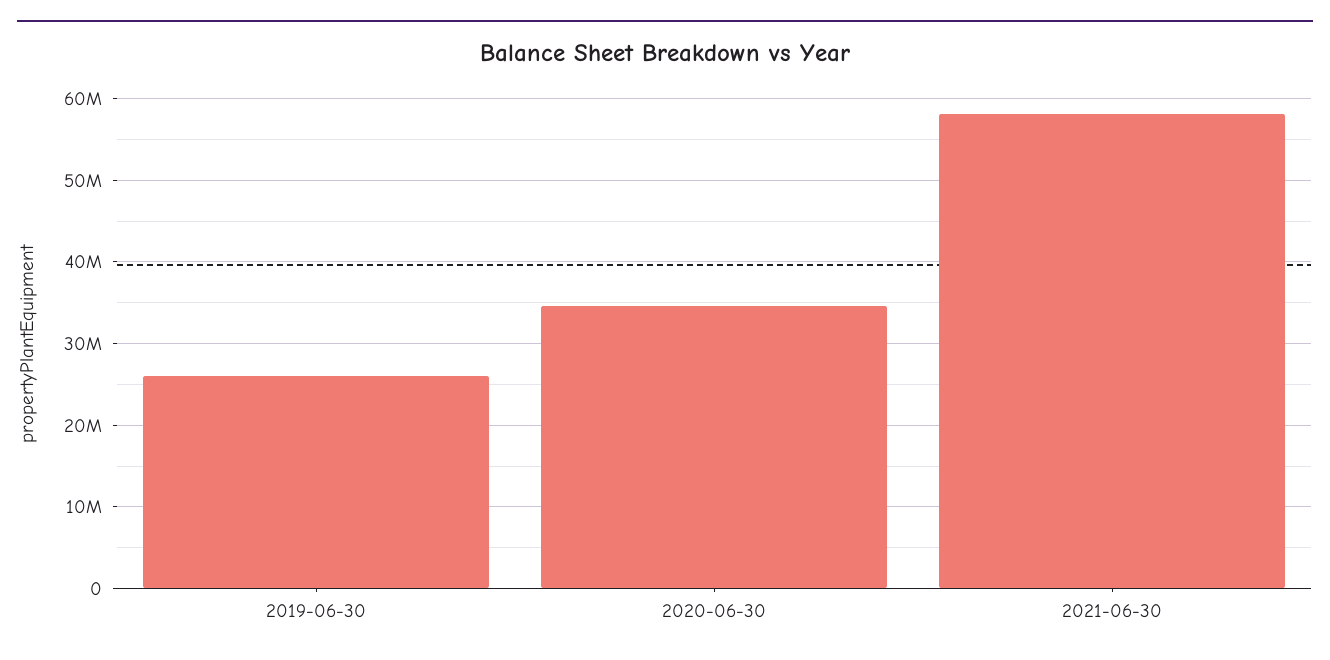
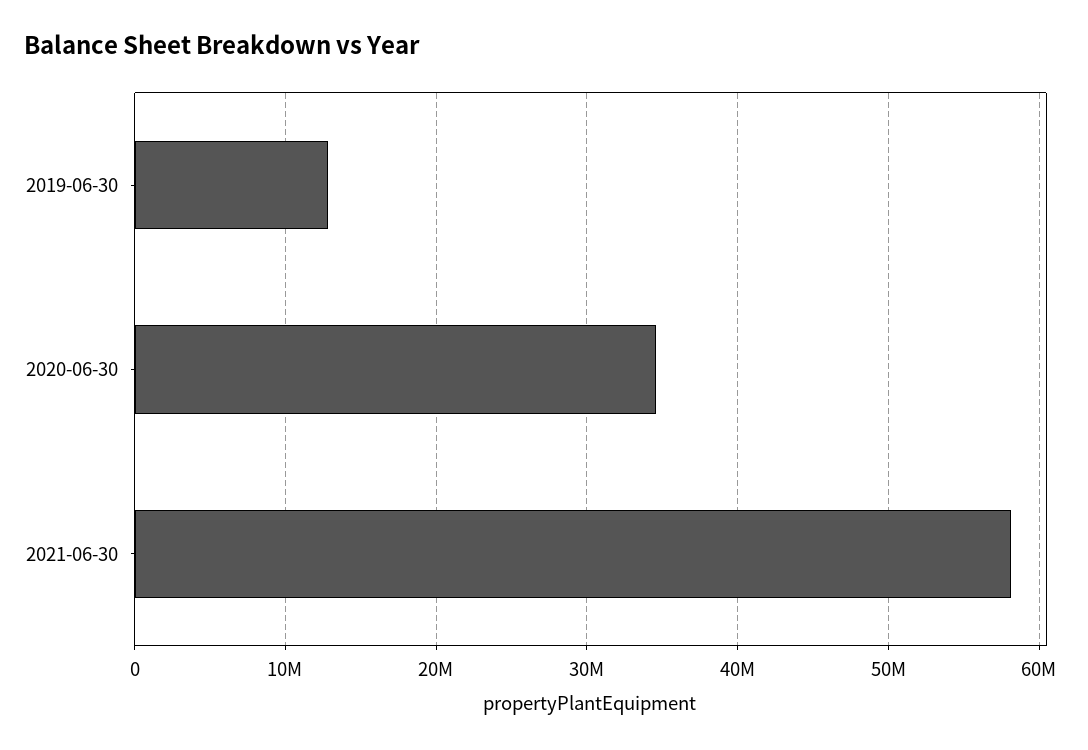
2019-06-30: 26000000 -> 13000000

